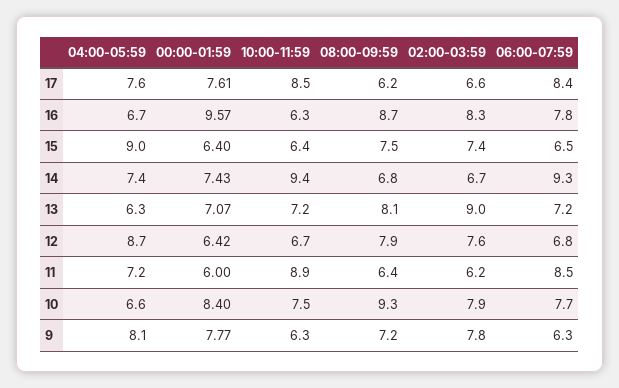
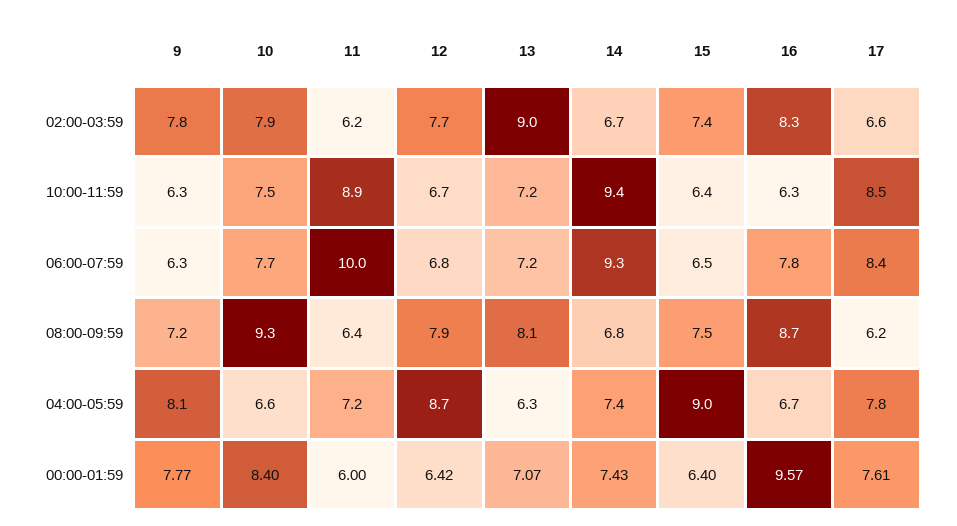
04:00-05:59, 17: 7.6 -> 7.8
02:00-03:59, 12: 7.6 -> 7.7
06:00-07:59, 11: 8.5 -> 10

